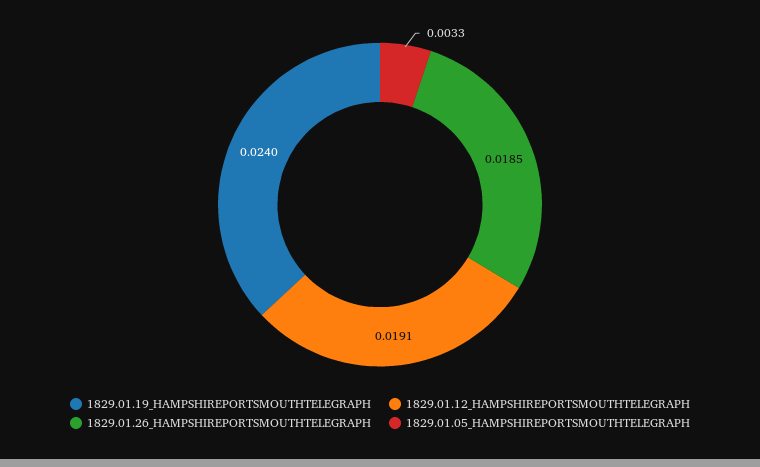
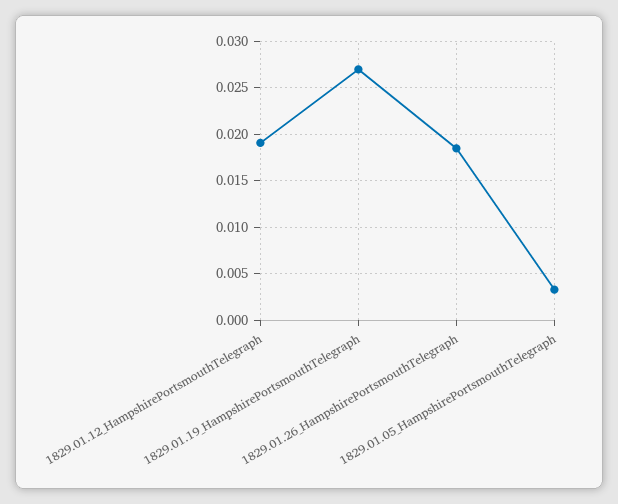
1829.01.19_HAMPSHIREPORTSMOUTHTELEGRAPH: 0.024 -> 0.027

